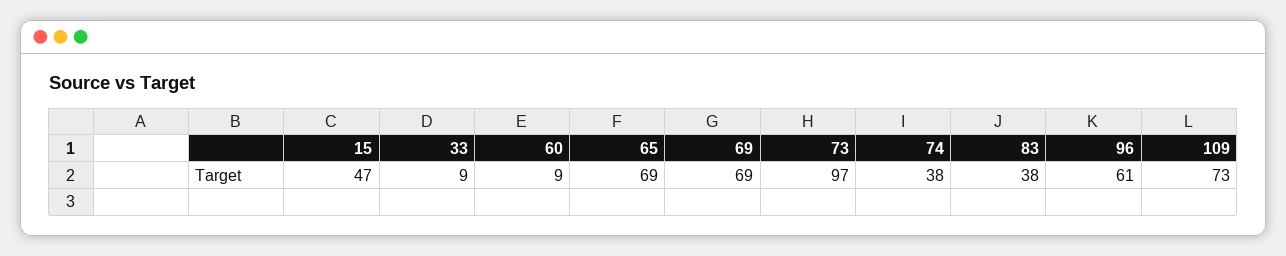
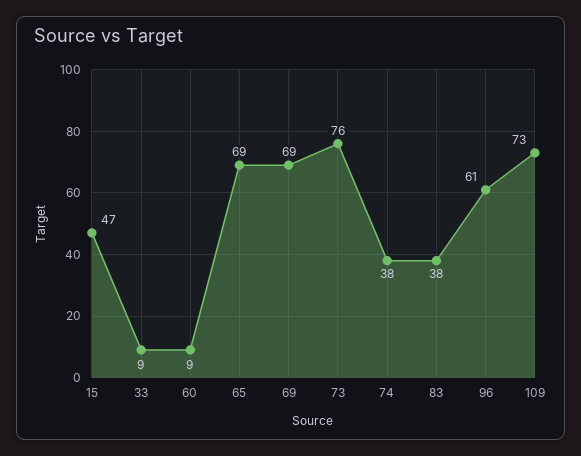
73: 97 -> 76

